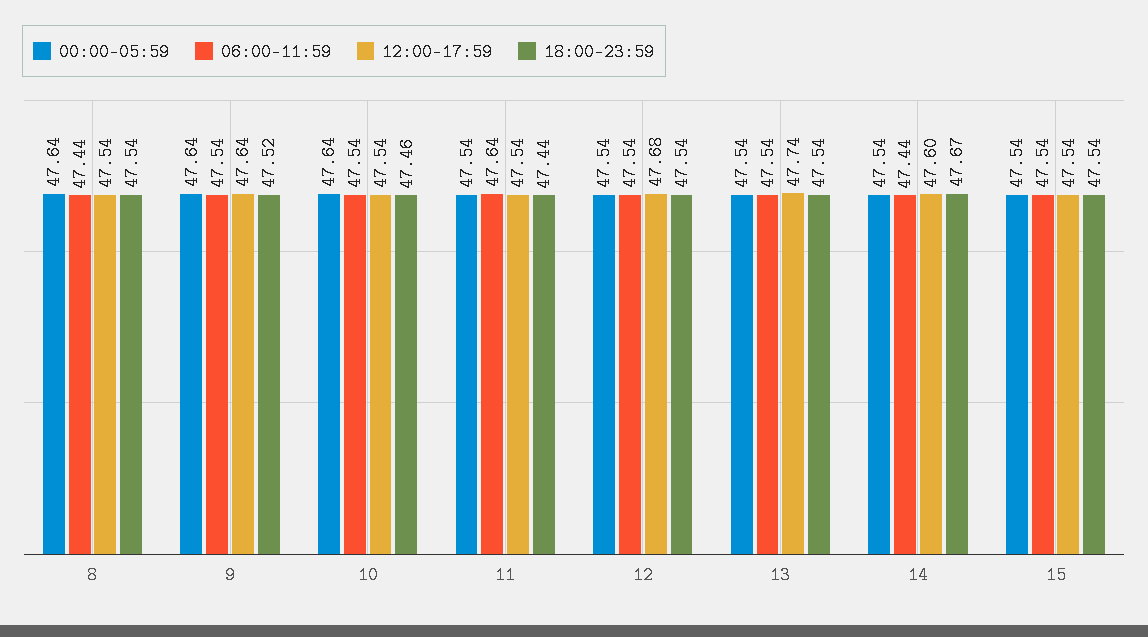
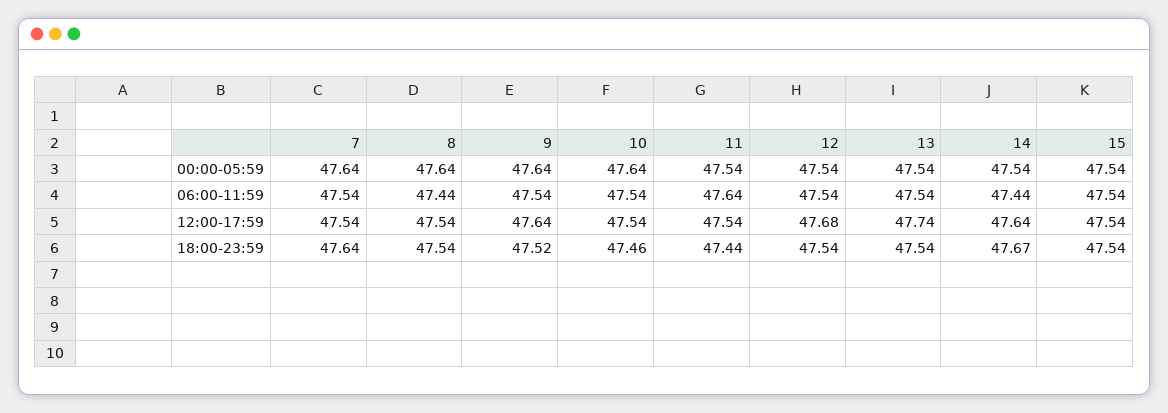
12:00-17:59, 14: 47.6 -> 47.64
00:00-05:59, 7: none -> 47.64
06:00-11:59, 7: none -> 47.54
12:00-17:59, 7: none -> 47.54
18:00-23:59, 7: none -> 47.64

